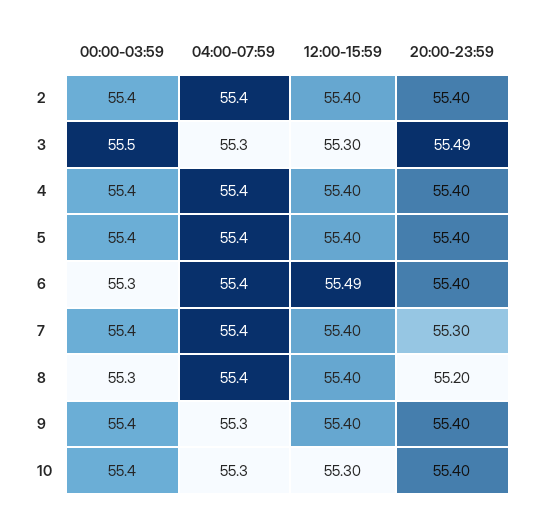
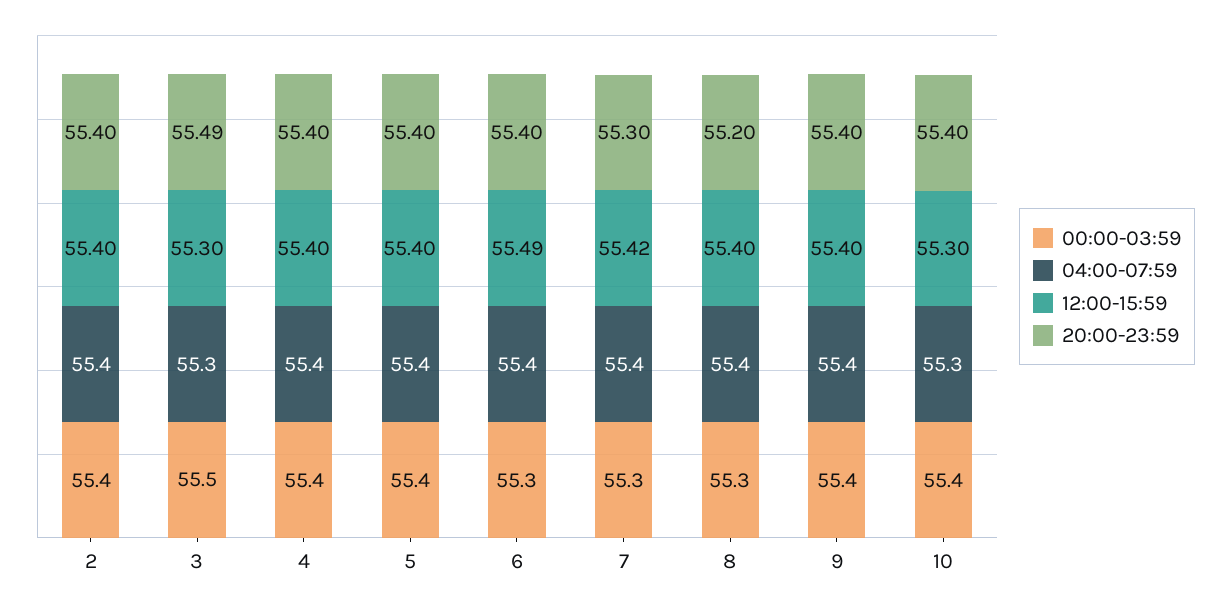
00:00-03:59, 7: 55.4 -> 55.3
12:00-15:59, 7: 55.4 -> 55.42
04:00-07:59, 9: 55.3 -> 55.4

